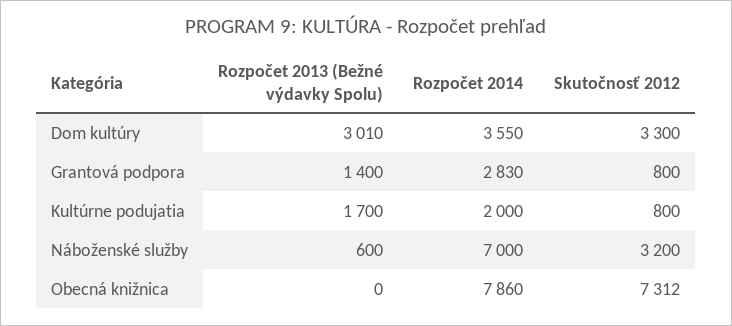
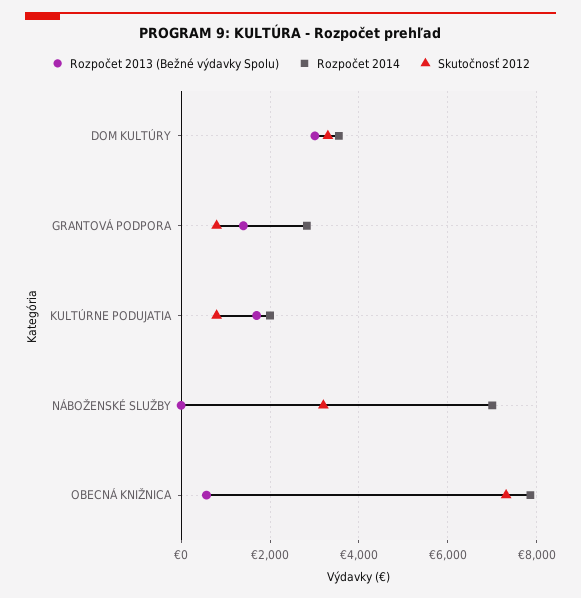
Rozpočet 2013 (Bežné výdavky Spolu), Náboženské služby: 600 -> 0
Rozpočet 2013 (Bežné výdavky Spolu), Obecná knižnica: 0 -> 600

